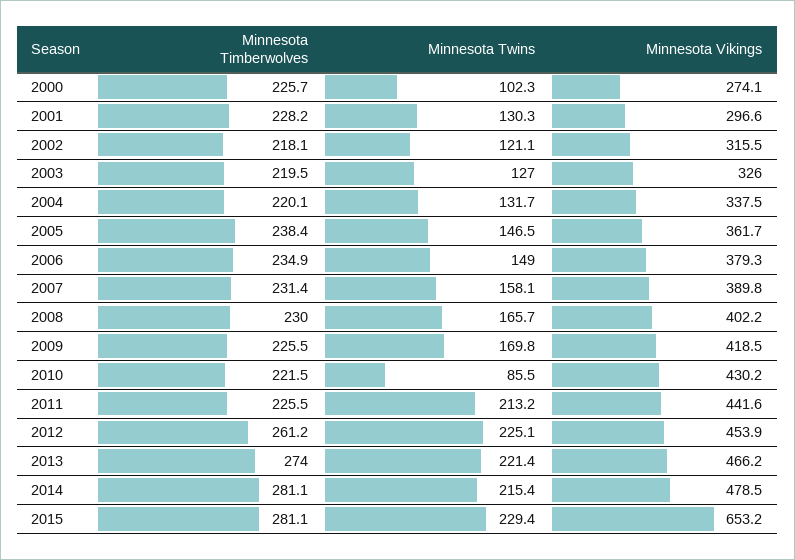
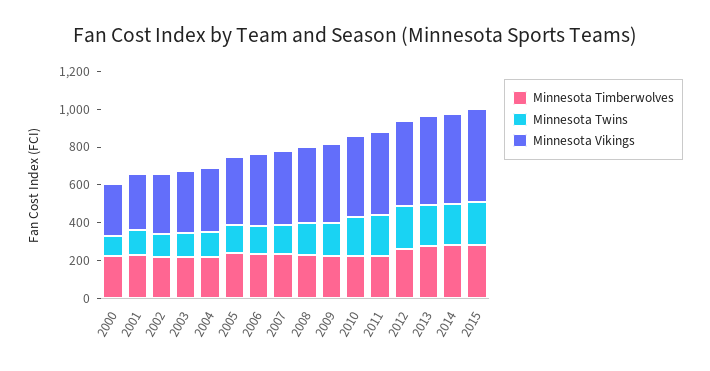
Minnesota Twins, 2010: 85.5 -> 200
Minnesota Vikings, 2015: 653.2 -> 500

